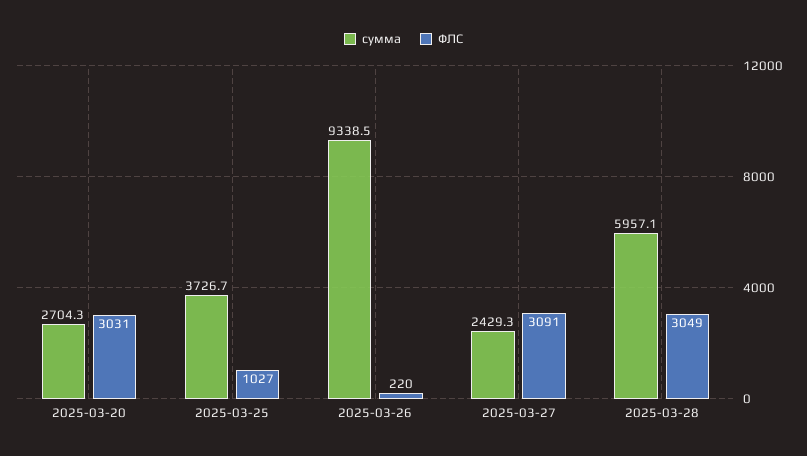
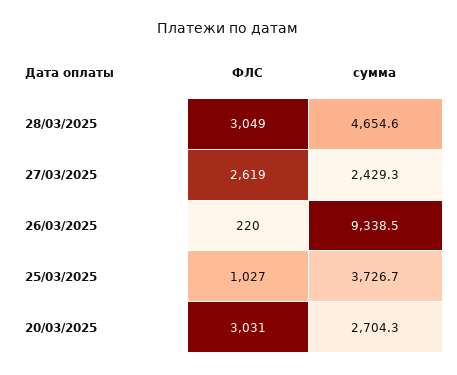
ФЛС, 2025-03-27: 3091 -> 2619
сумма, 2025-03-28: 5957.1 -> 4654.6

